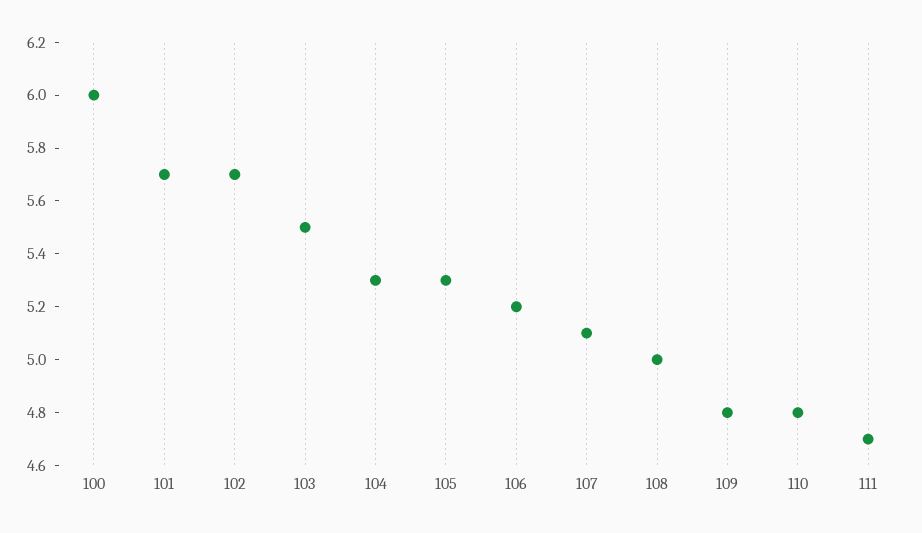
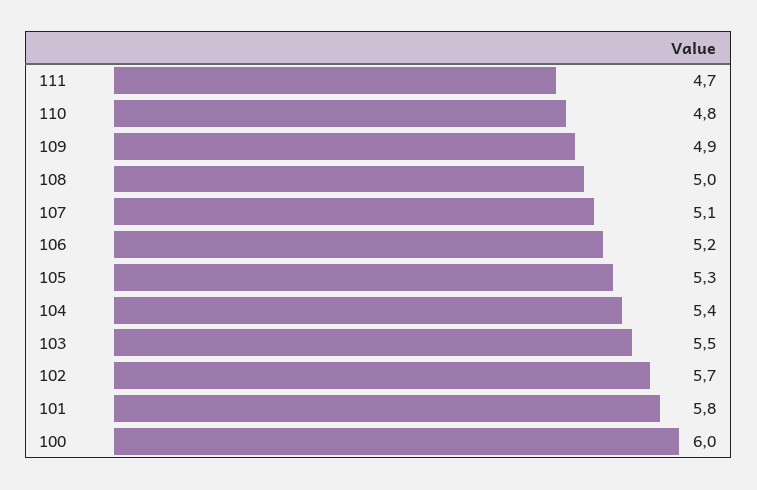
101: 5.7 -> 5.8
104: 5.3 -> 5.4
109: 4.8 -> 4.9

